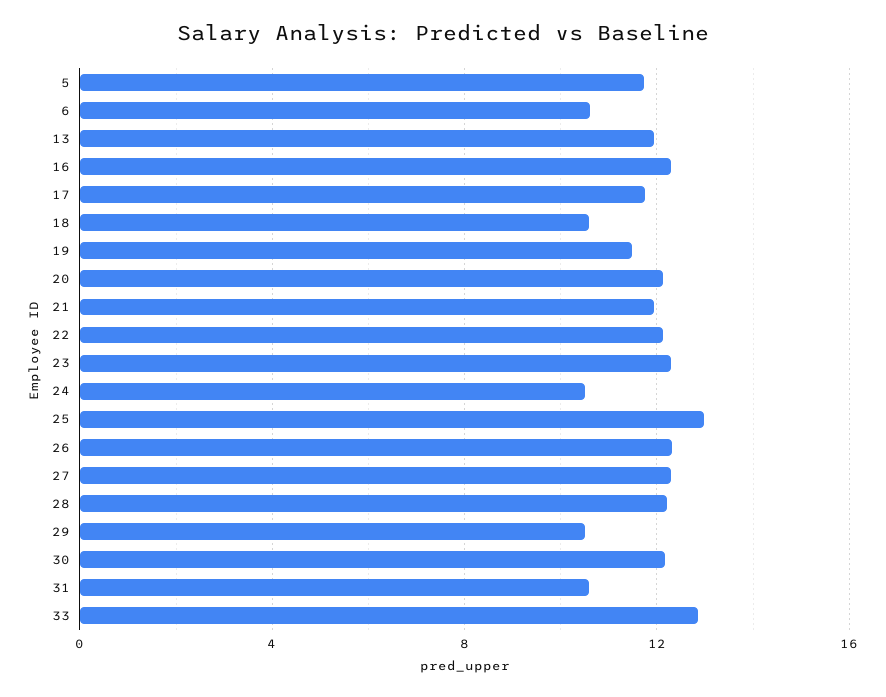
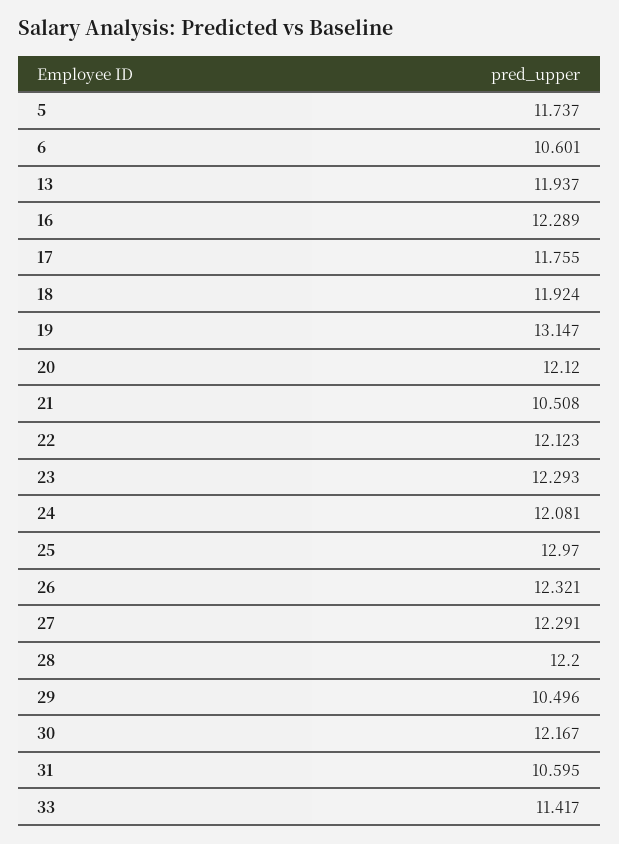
18: 10.5 -> 11.924
19: 11.5 -> 13.147
21: 12 -> 10.508
24: 10.5 -> 12.081
33: 13 -> 11.417

